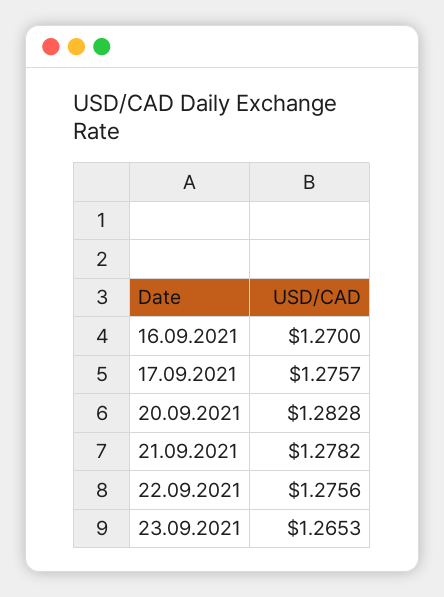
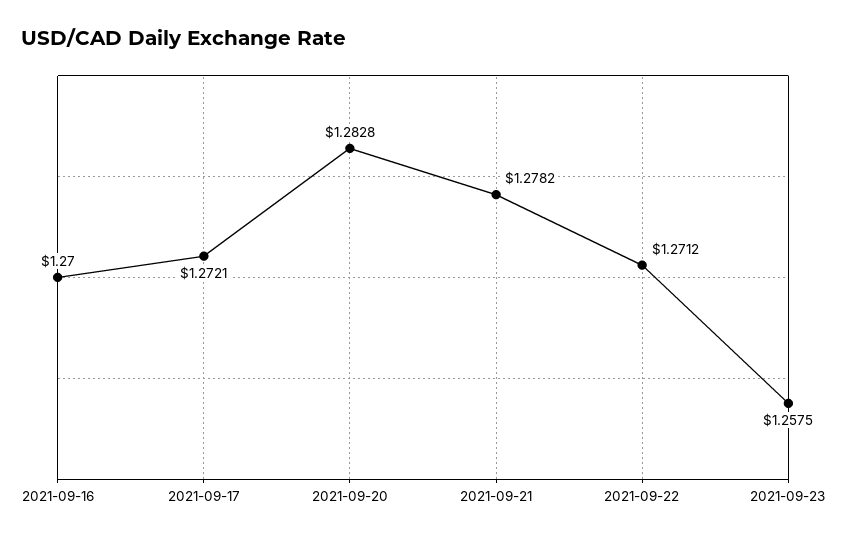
17.09.2021: 1.2757 -> 1.2721
22.09.2021: 1.2756 -> 1.2712
23.09.2021: 1.2653 -> 1.2575

